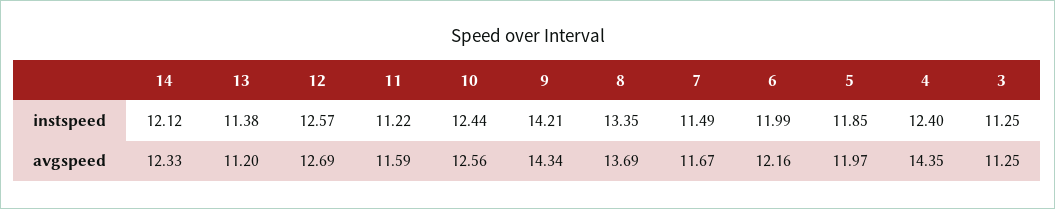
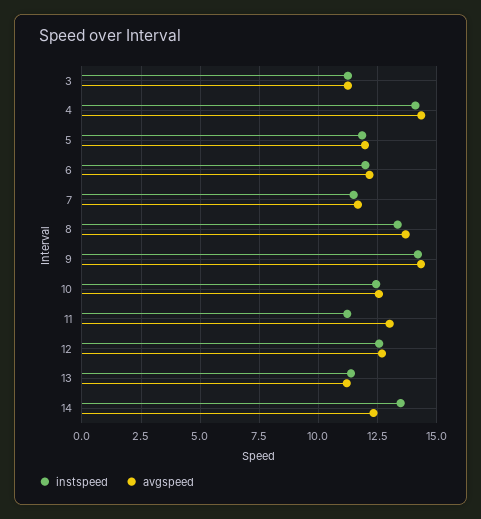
instspeed, 14: 12.12 -> 13.5
instspeed, 4: 12.4 -> 14
avgspeed, 11: 11.59 -> 13

